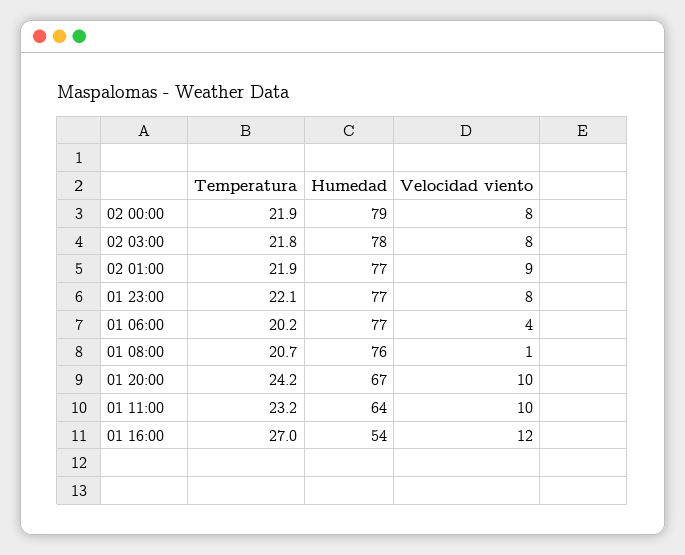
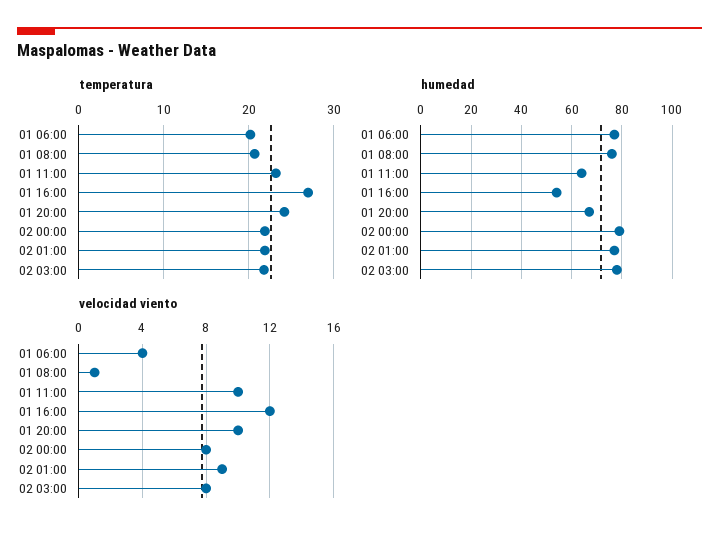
Temperatura, 01 23:00: 22.1 -> none
Humedad, 01 23:00: 77 -> none
Velocidad viento, 01 23:00: 8 -> none

